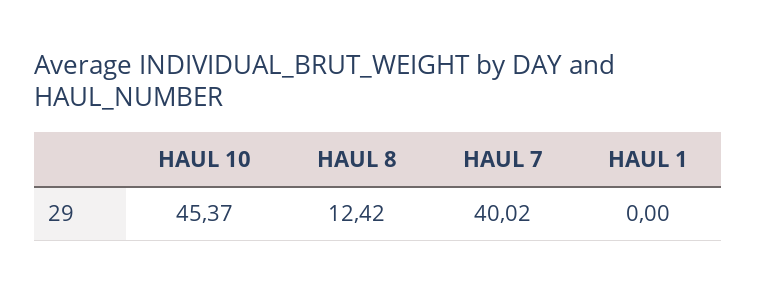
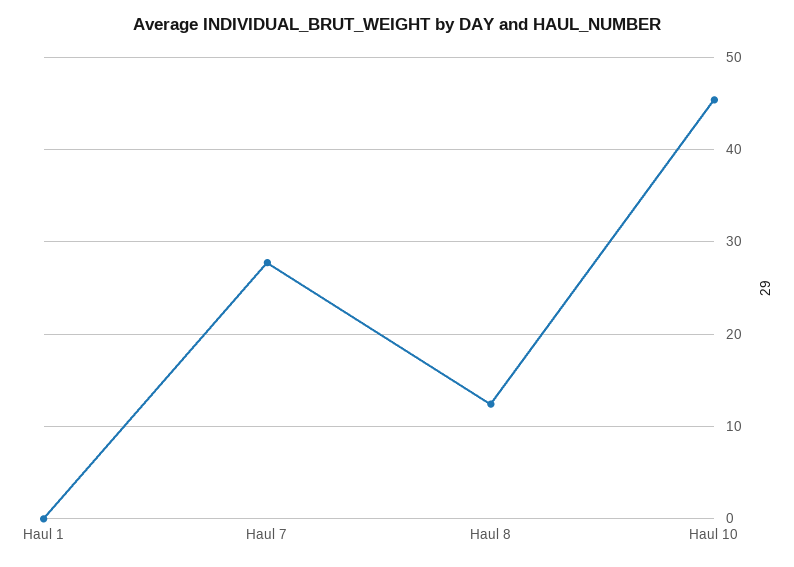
HAUL 7: 40.02 -> 28

